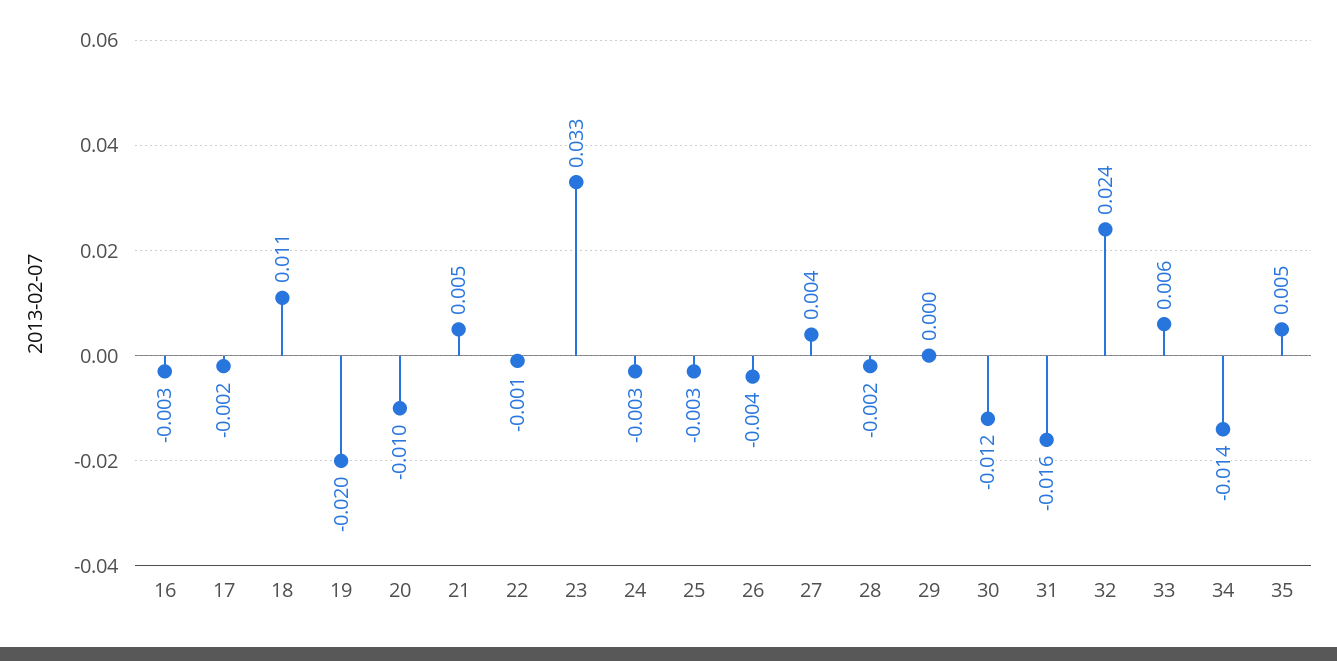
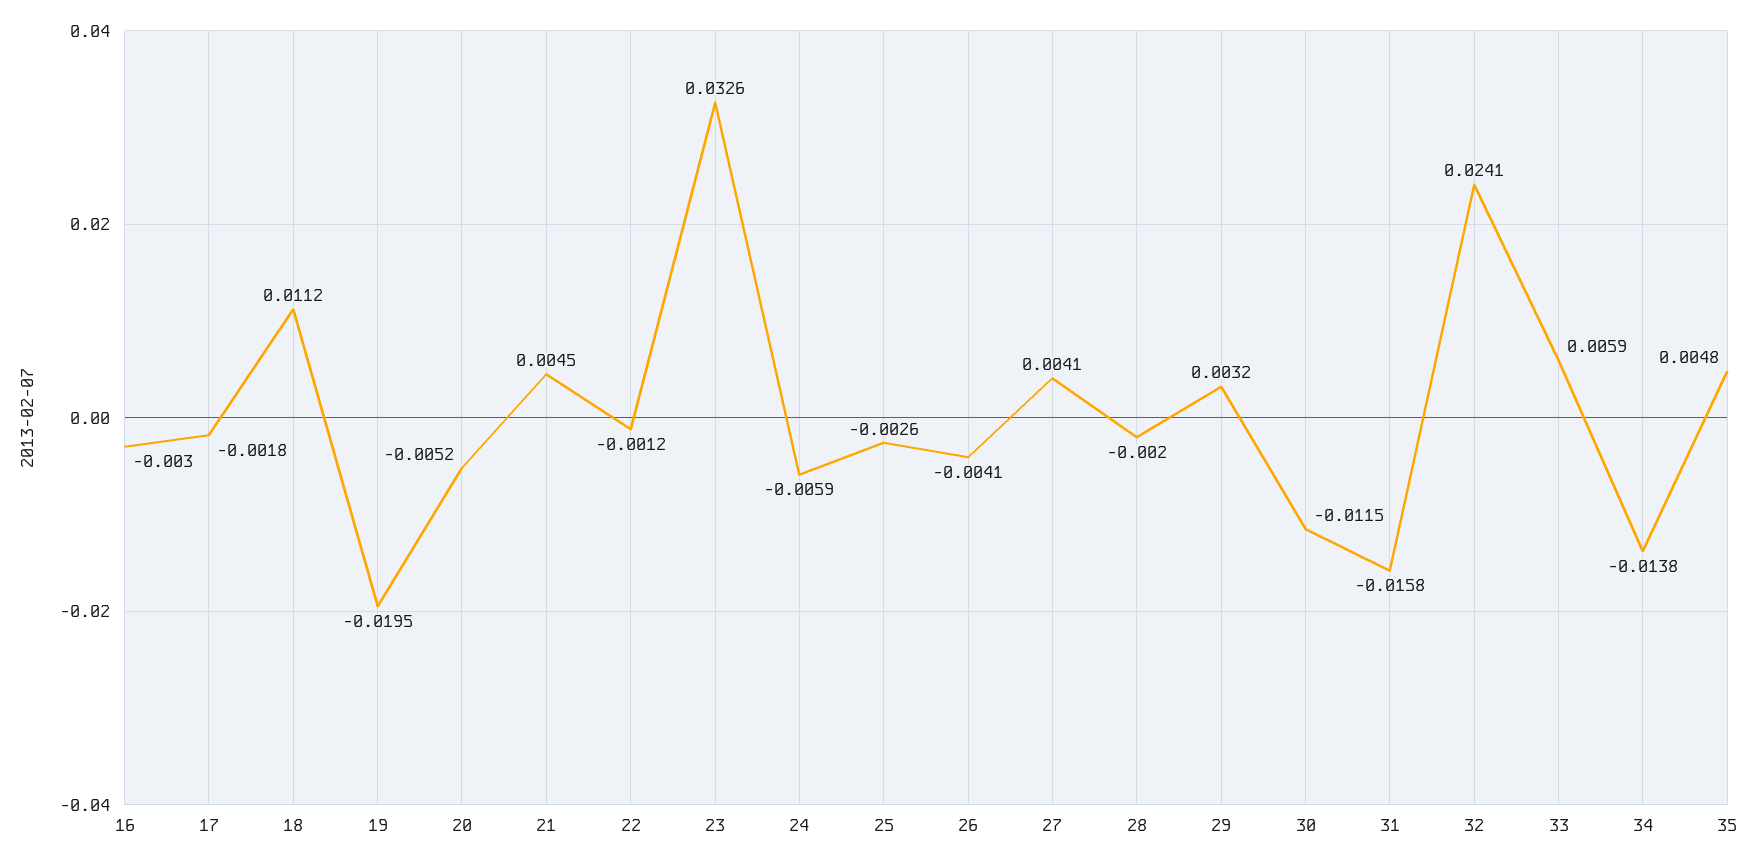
20: -0.01 -> -0.0052
24: -0.003 -> -0.0059
29: 0 -> 0.0032

